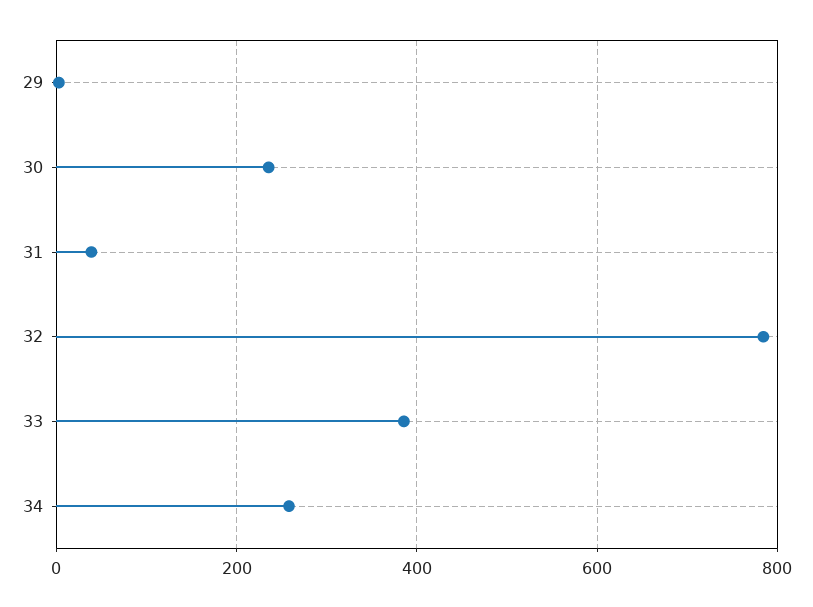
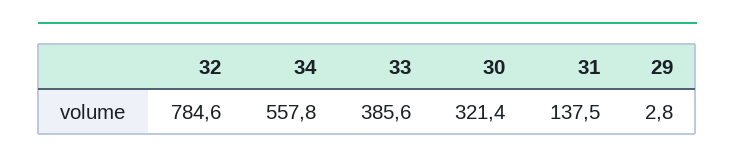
30: 240 -> 321.4
31: 40 -> 137.5
34: 260 -> 557.8

